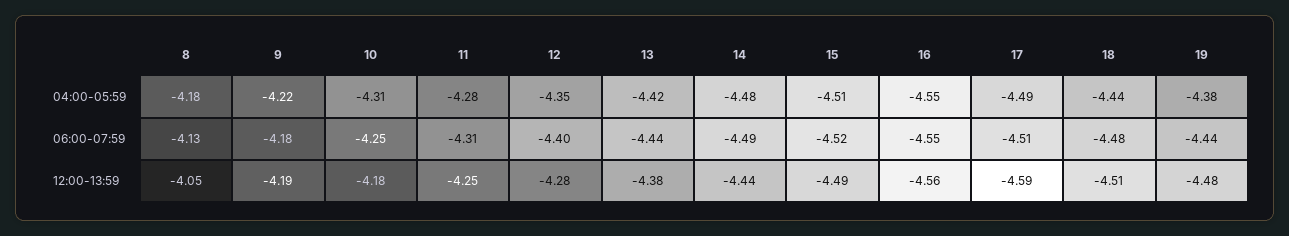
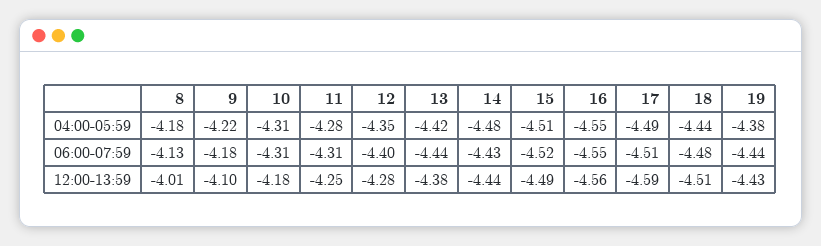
10, 06:00-07:59: -4.25 -> -4.31
14, 06:00-07:59: -4.49 -> -4.43
8, 12:00-13:59: -4.05 -> -4.01
9, 12:00-13:59: -4.19 -> -4.1
19, 12:00-13:59: -4.48 -> -4.43

